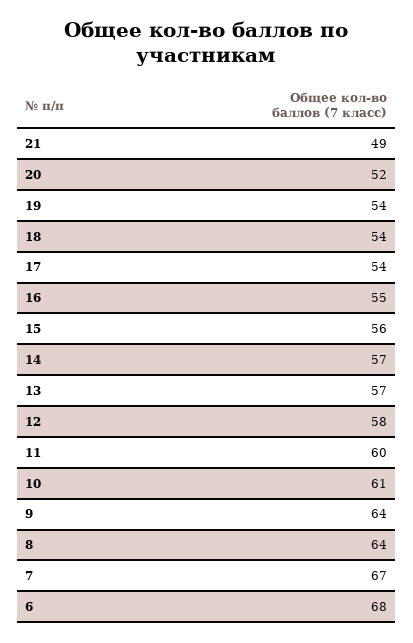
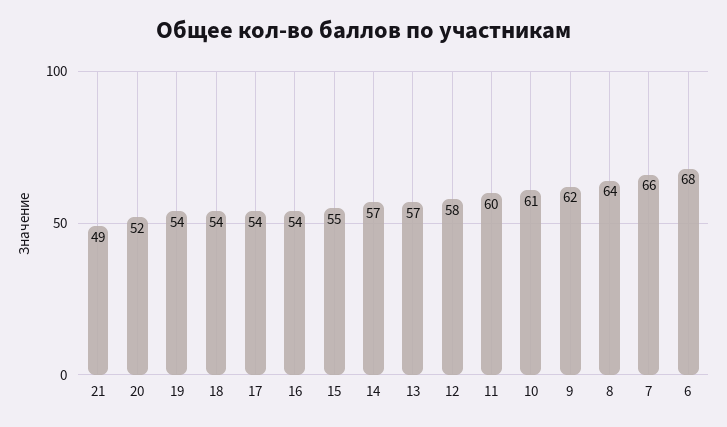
16: 55 -> 54
15: 56 -> 55
9: 64 -> 62
7: 67 -> 66

